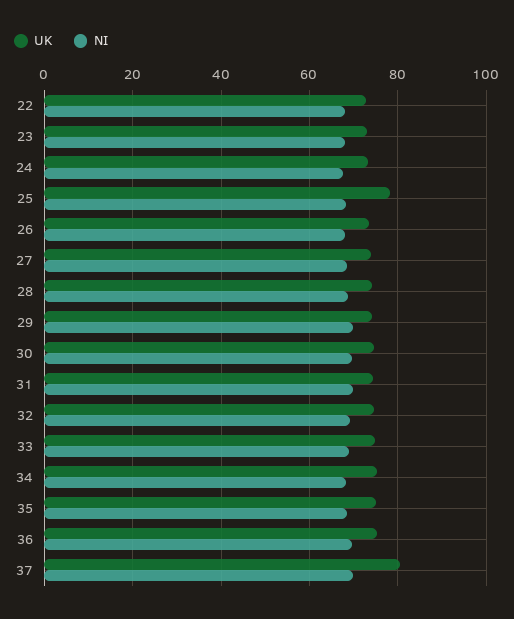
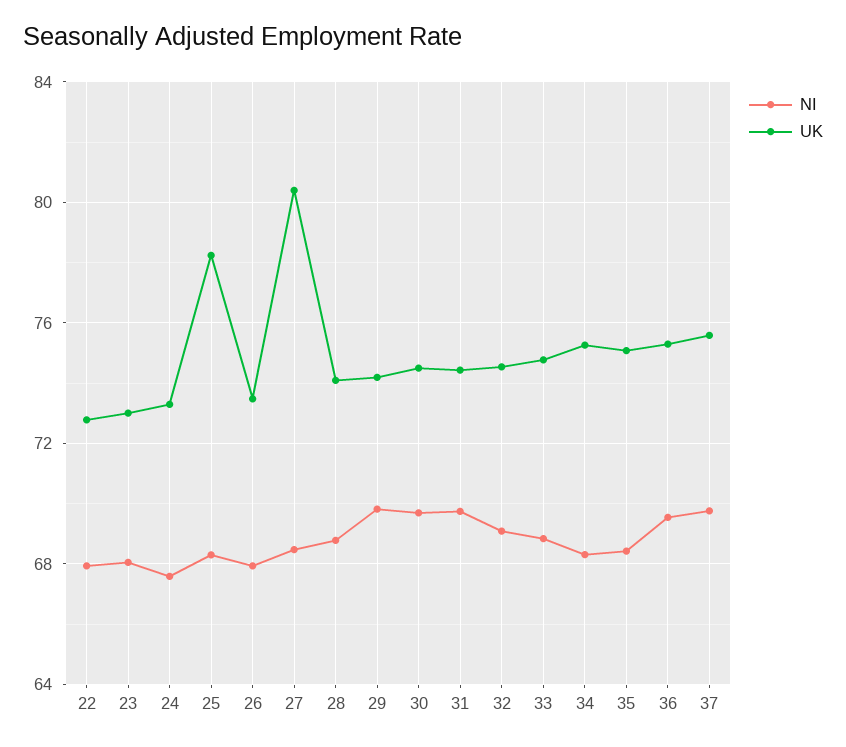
UK, 27: 74 -> 80.5
UK, 37: 80 -> 75.5

